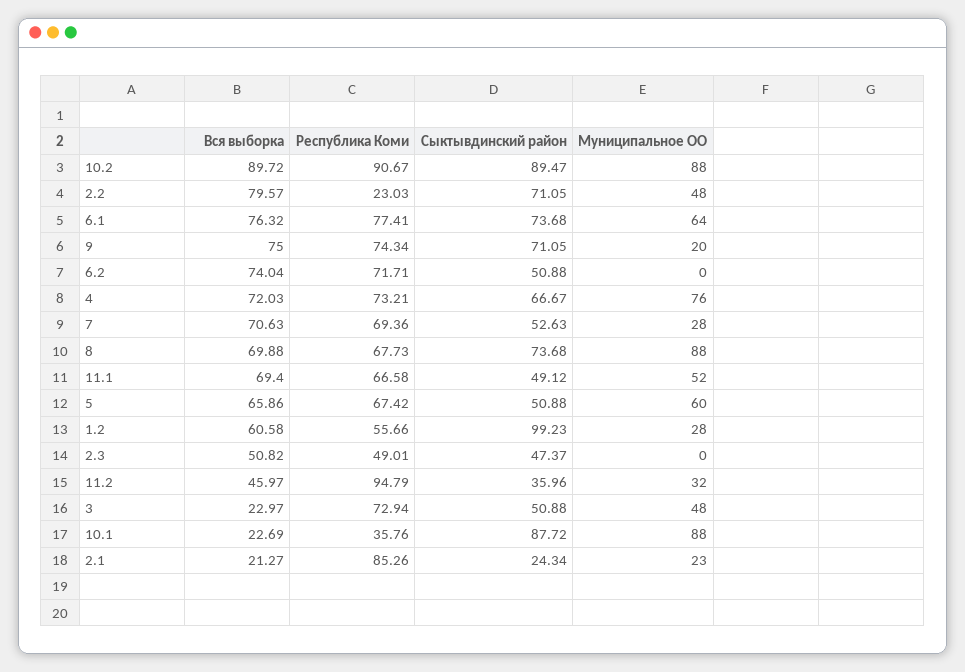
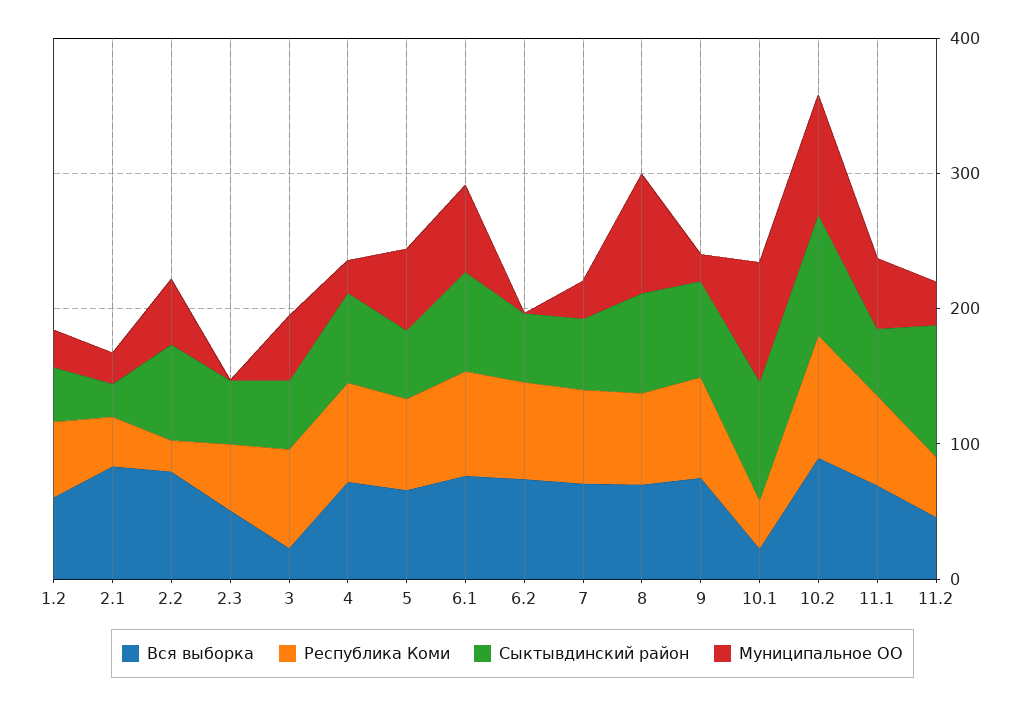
Муниципальное ОО, 4: 76 -> 20
Сыктывдинский район, 1.2: 99.23 -> 40
Республика Коми, 11.2: 94.79 -> 40
Сыктывдинский район, 11.2: 35.96 -> 100
Вся выборка, 2.1: 21.27 -> 80
Республика Коми, 2.1: 85.26 -> 40

